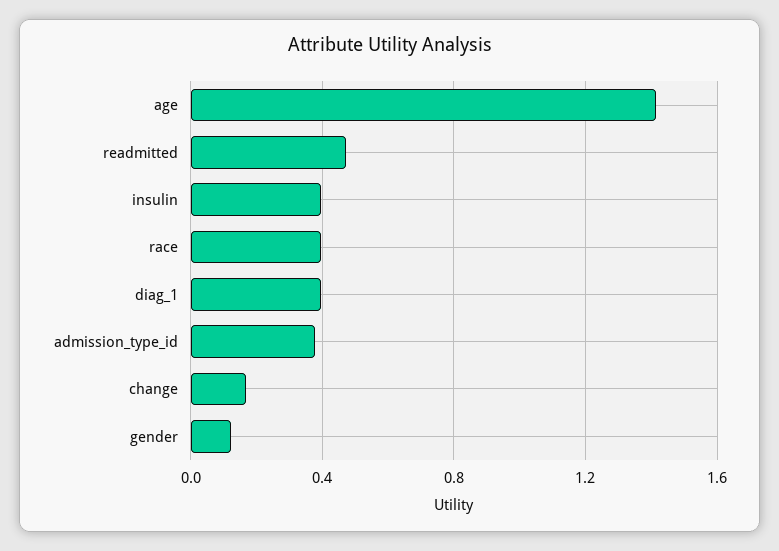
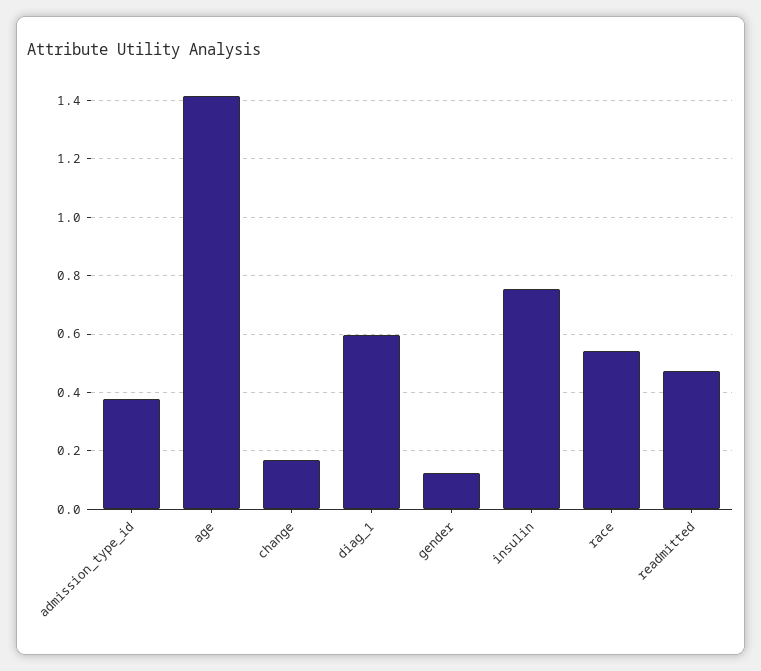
insulin: 0.4 -> 0.75
race: 0.4 -> 0.55
diag_1: 0.4 -> 0.6

